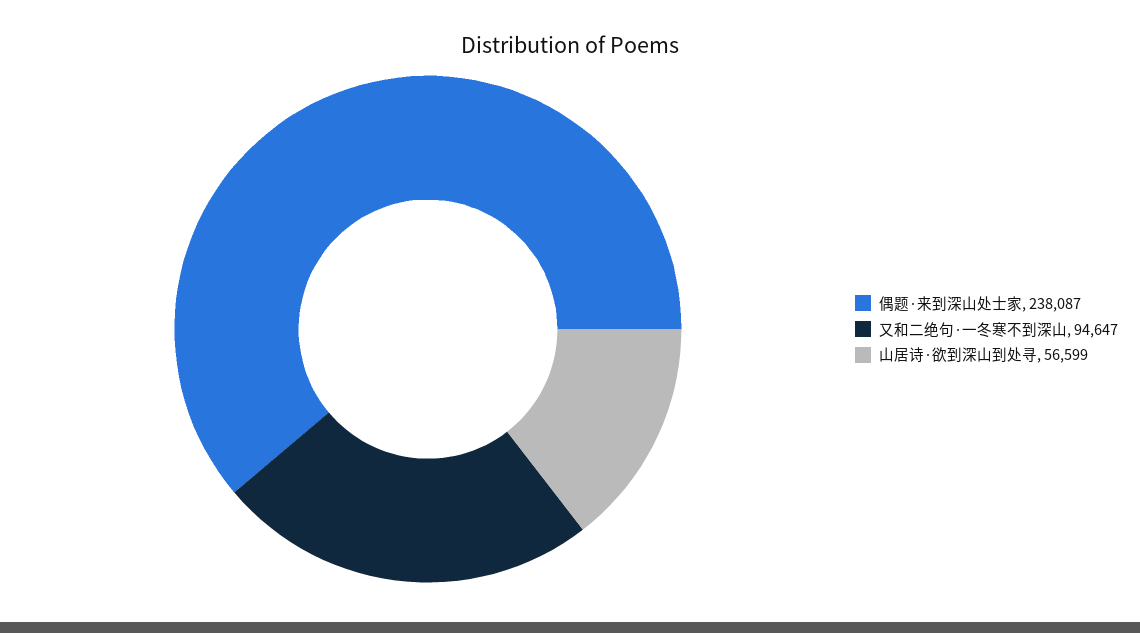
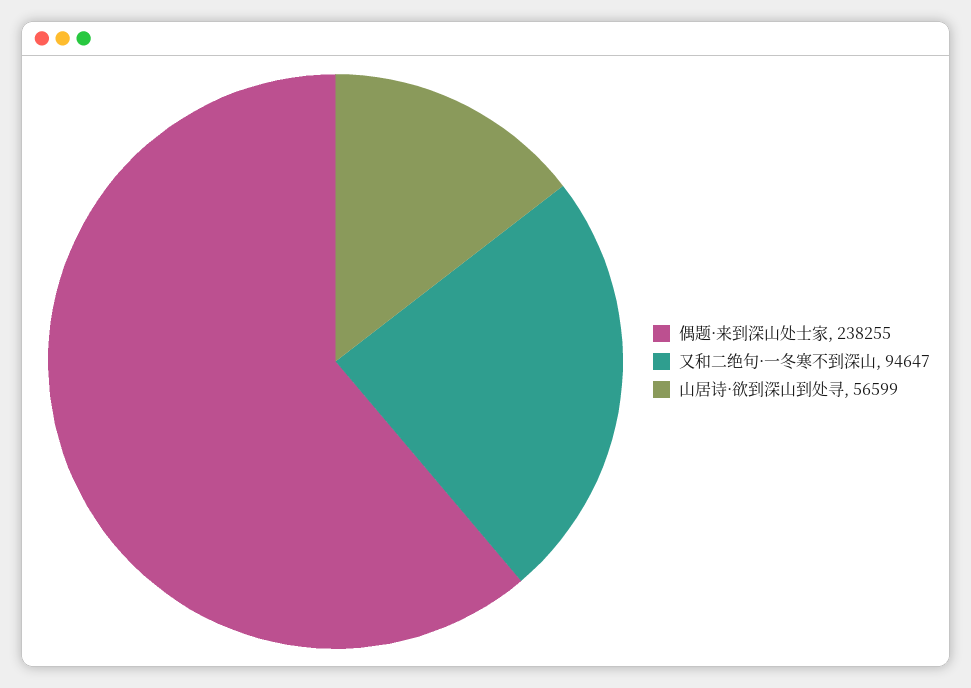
偶题·来到深山处士家: 238087 -> 238255

